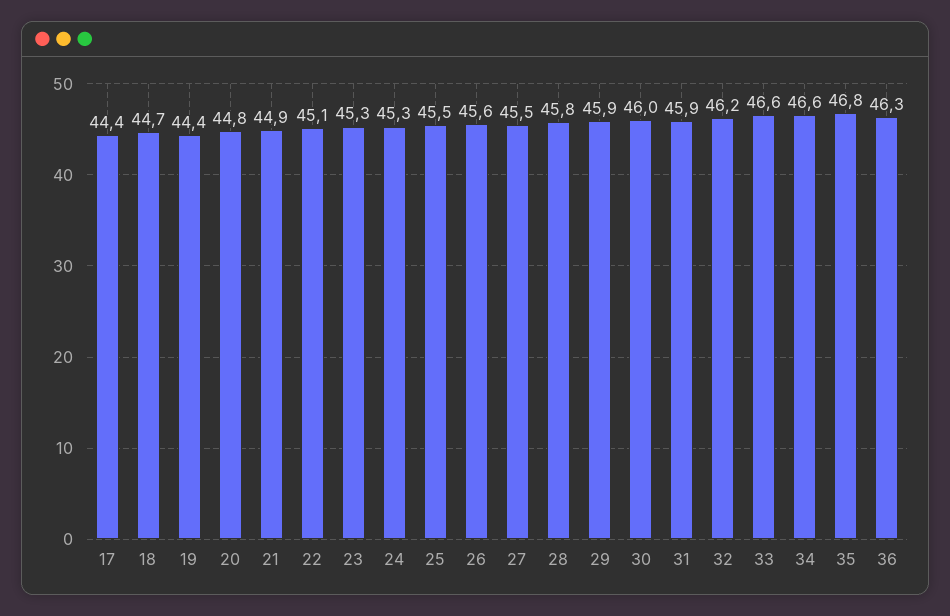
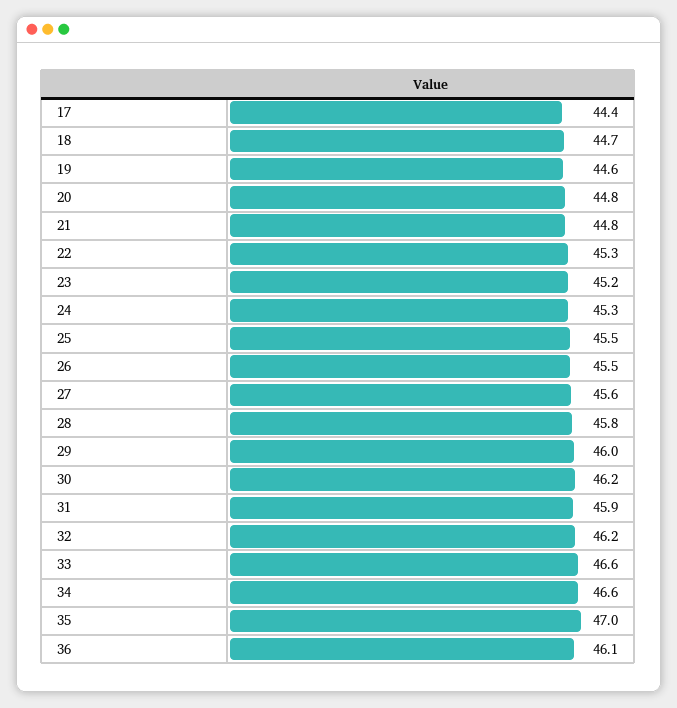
19: 44.4 -> 44.6
21: 44.9 -> 44.8
22: 45.1 -> 45.3
23: 45.3 -> 45.2
26: 45.6 -> 45.5
27: 45.5 -> 45.6
29: 45.9 -> 46
30: 46 -> 46.2
35: 46.8 -> 47
36: 46.3 -> 46.1

